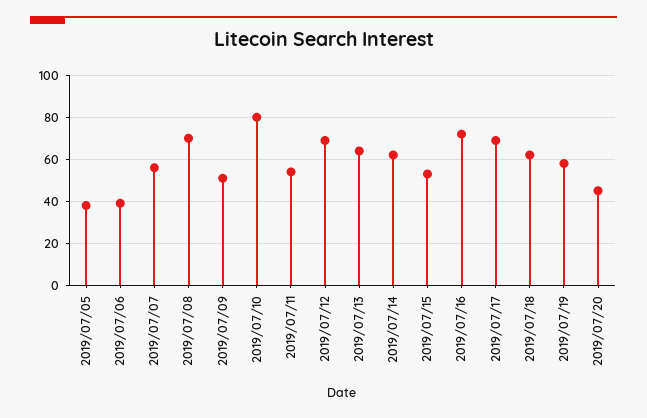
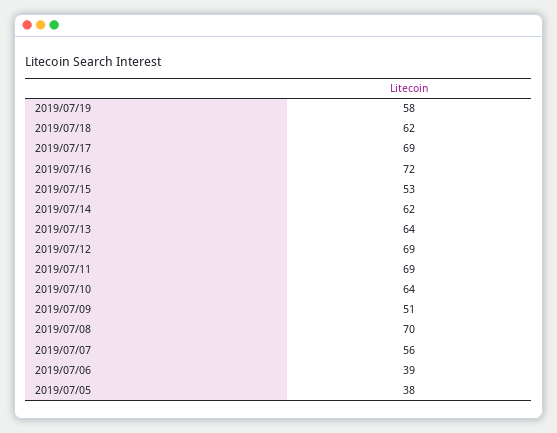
2019/07/10: 80 -> 64
2019/07/11: 55 -> 69
2019/07/20: 45 -> none

